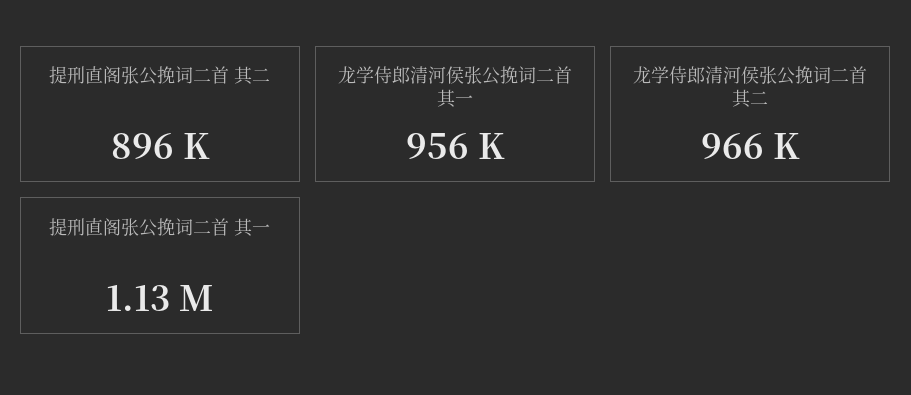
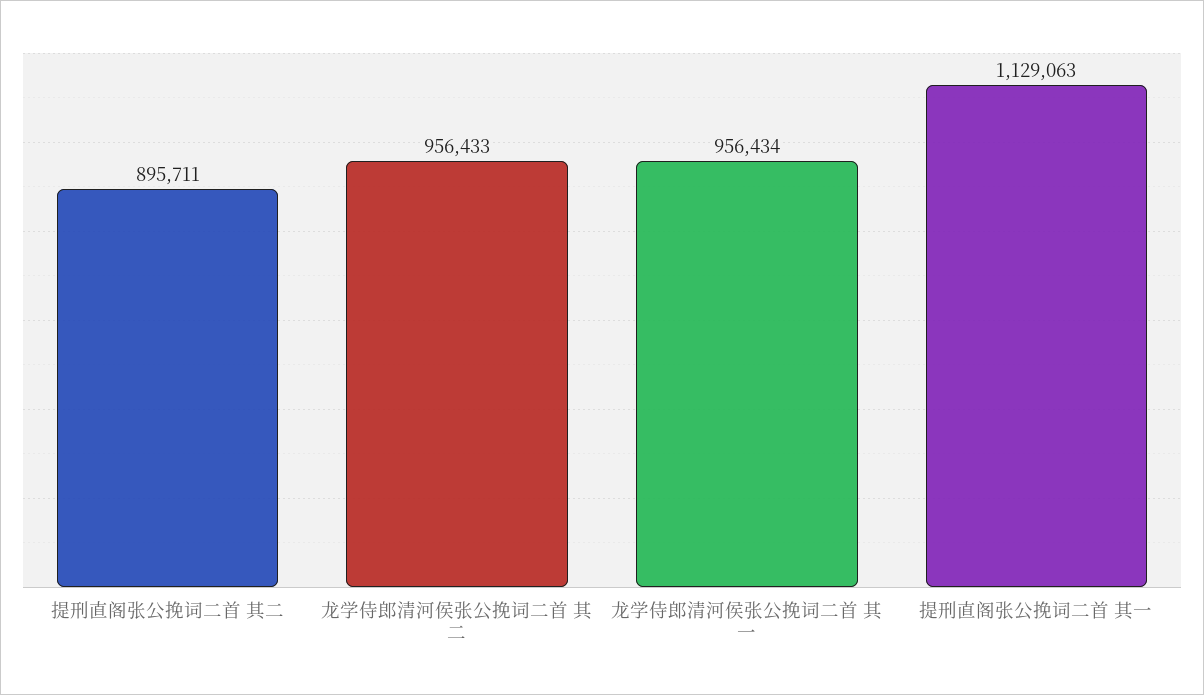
龙学侍郎清河侯张公挽词二首 其二: 966000 -> 956433

